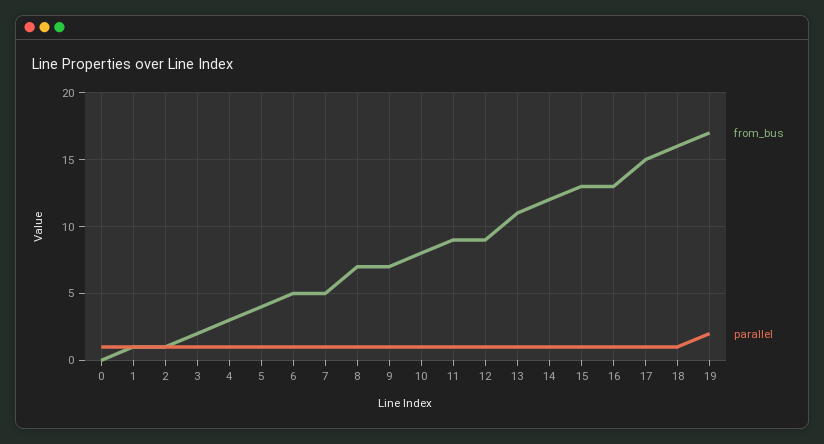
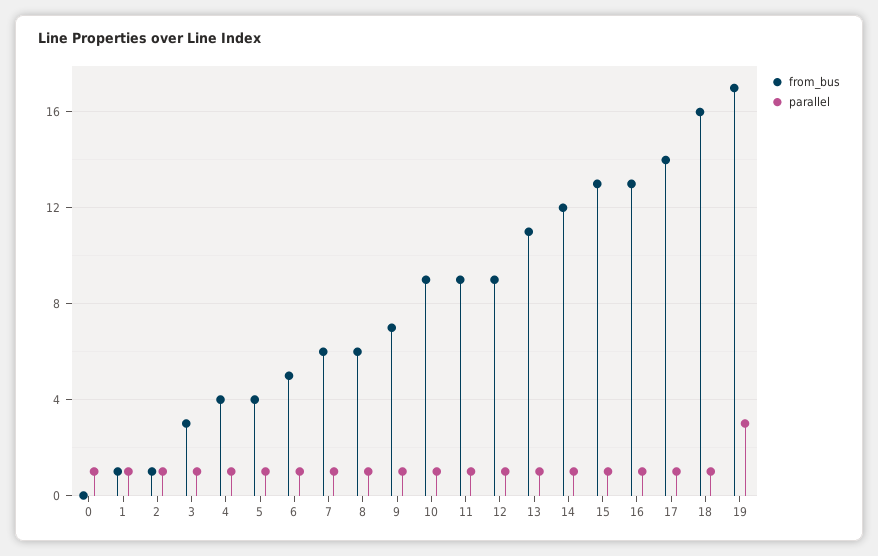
from_bus, 3: 2 -> 3
from_bus, 4: 3 -> 4
from_bus, 7: 5 -> 6
from_bus, 8: 7 -> 6
from_bus, 10: 8 -> 9
from_bus, 17: 15 -> 14
parallel, 19: 2 -> 3

